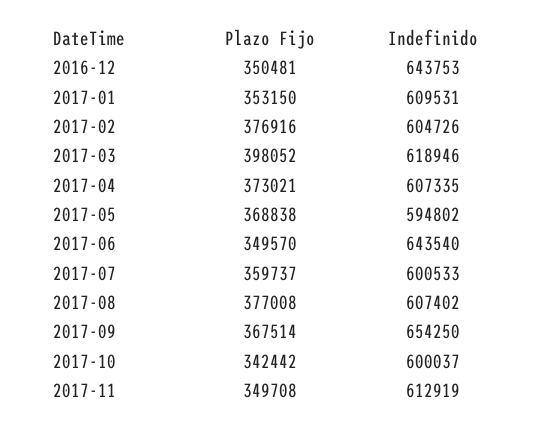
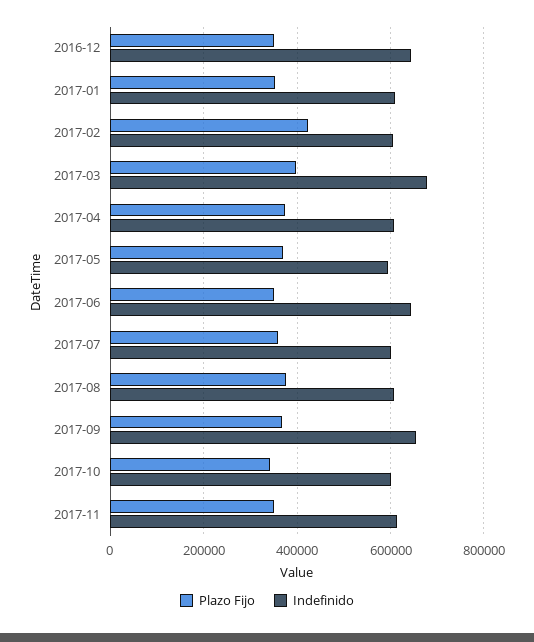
Plazo Fijo, 2017-02: 376916 -> 420000
Indefinido, 2017-03: 618946 -> 680000

